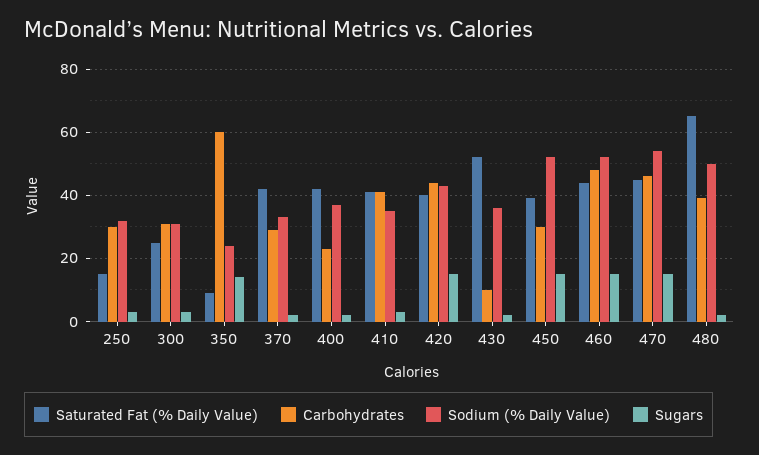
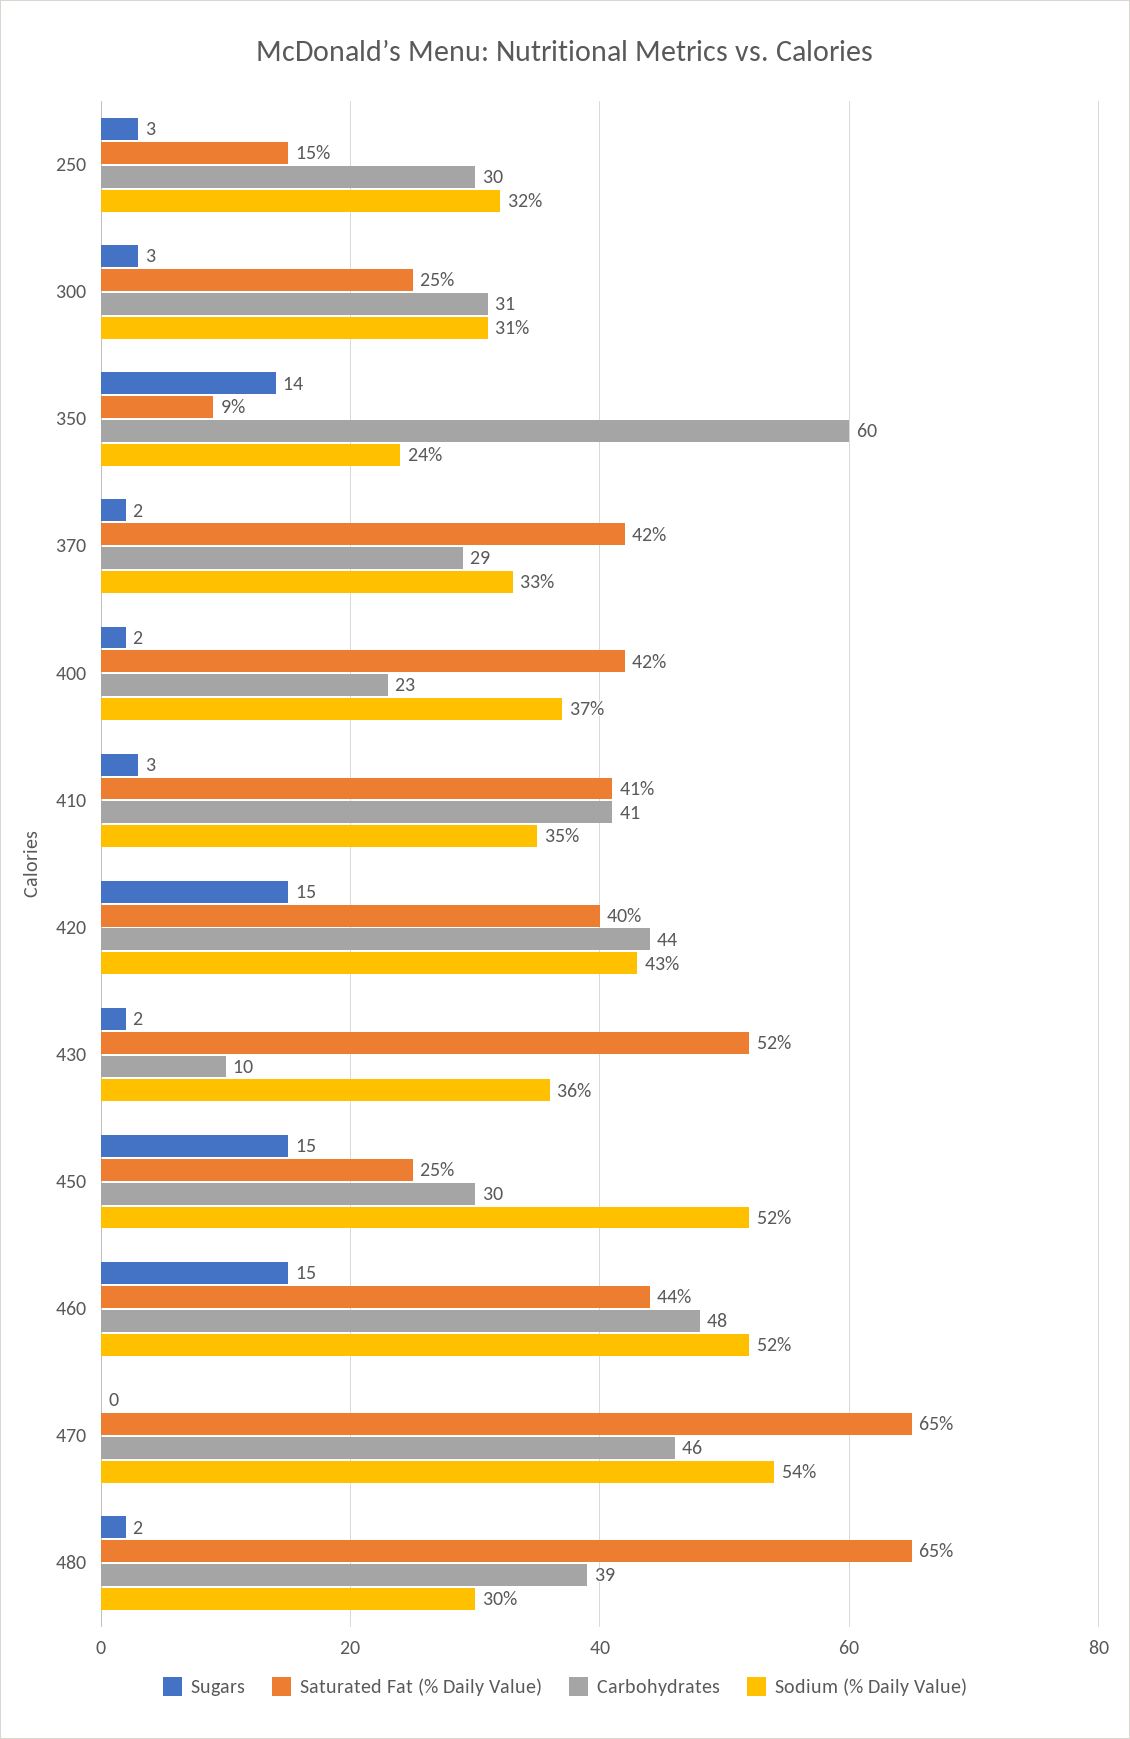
Saturated Fat (% Daily Value), 450: 40 -> 25
Saturated Fat (% Daily Value), 470: 45 -> 65
Sugars, 470: 15 -> 0
Sodium (% Daily Value), 480: 50 -> 30

